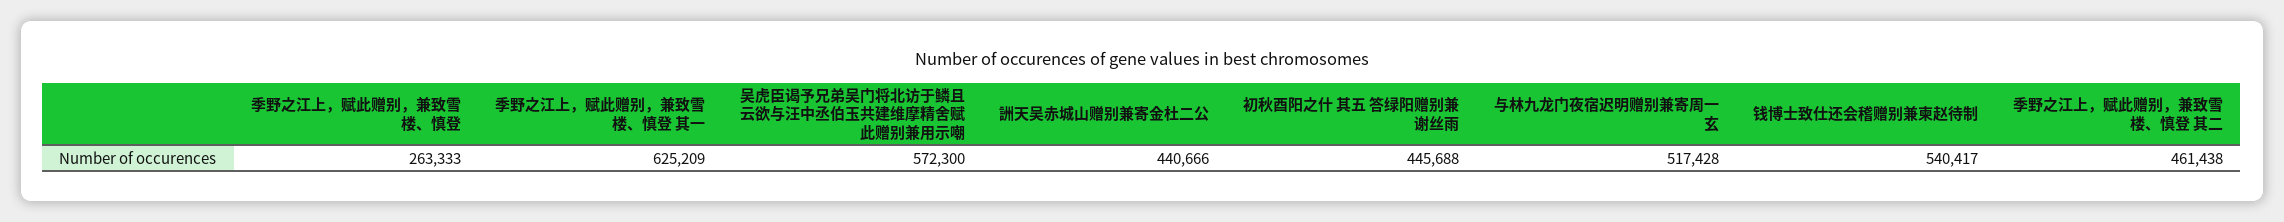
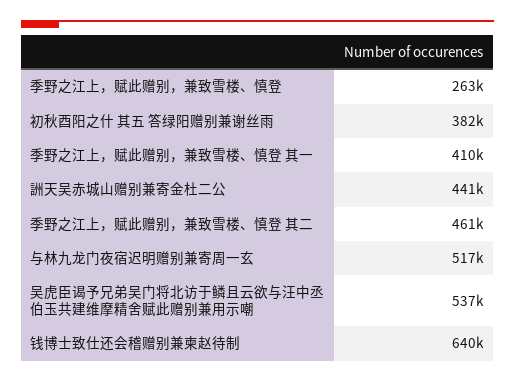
季野之江上，赋此赠别，兼致雪楼、慎登 其一: 625209 -> 410000
吴虎臣谒予兄弟吴门将北访于鳞且云欲与汪中丞伯玉共建维摩精舍赋此赠别兼用示嘲: 572300 -> 537000
初秋酉阳之什 其五 答绿阳赠别兼谢丝雨: 445688 -> 382000
钱博士致仕还会稽赠别兼柬赵待制: 540417 -> 640000

